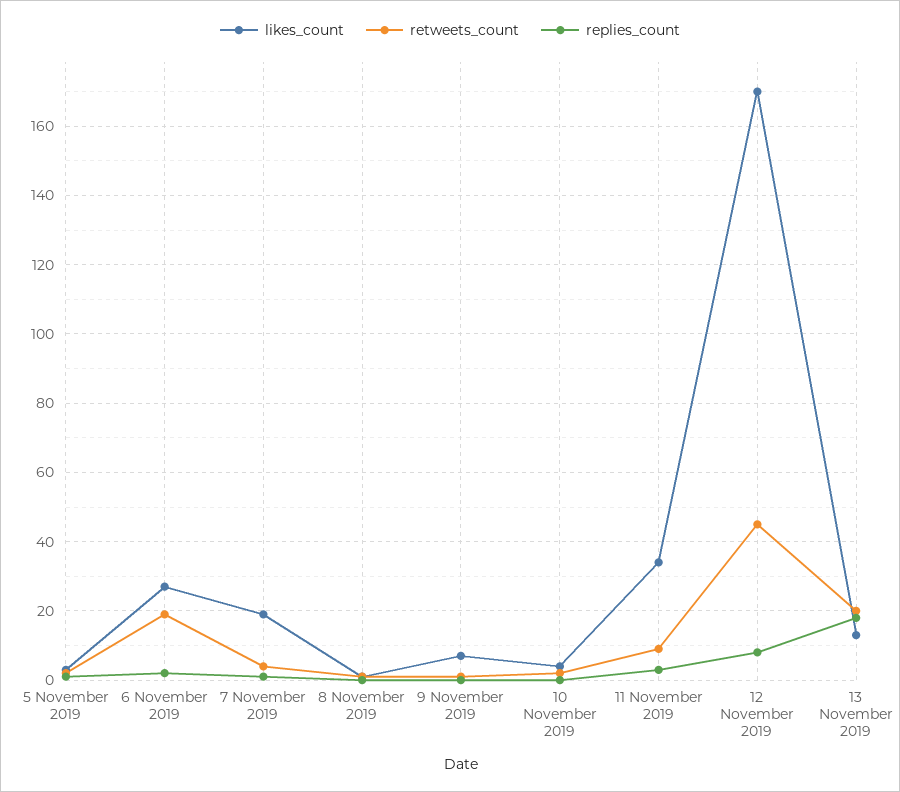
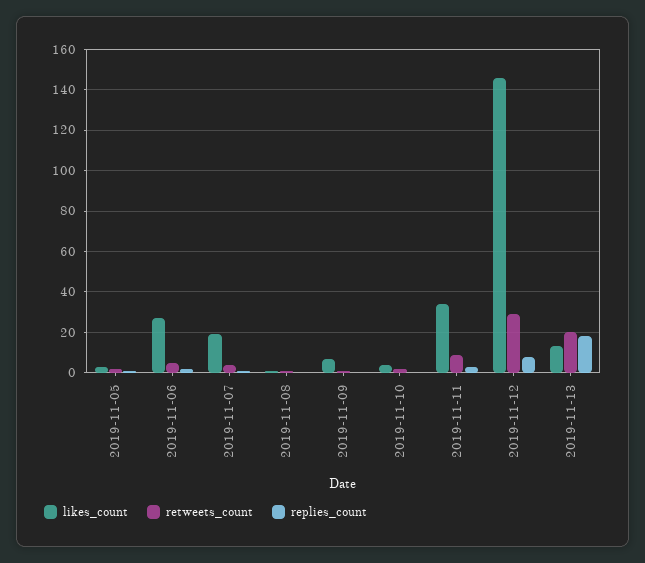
retweets_count, 6 November 2019: 20 -> 5
likes_count, 12 November 2019: 170 -> 145
retweets_count, 12 November 2019: 45 -> 30

